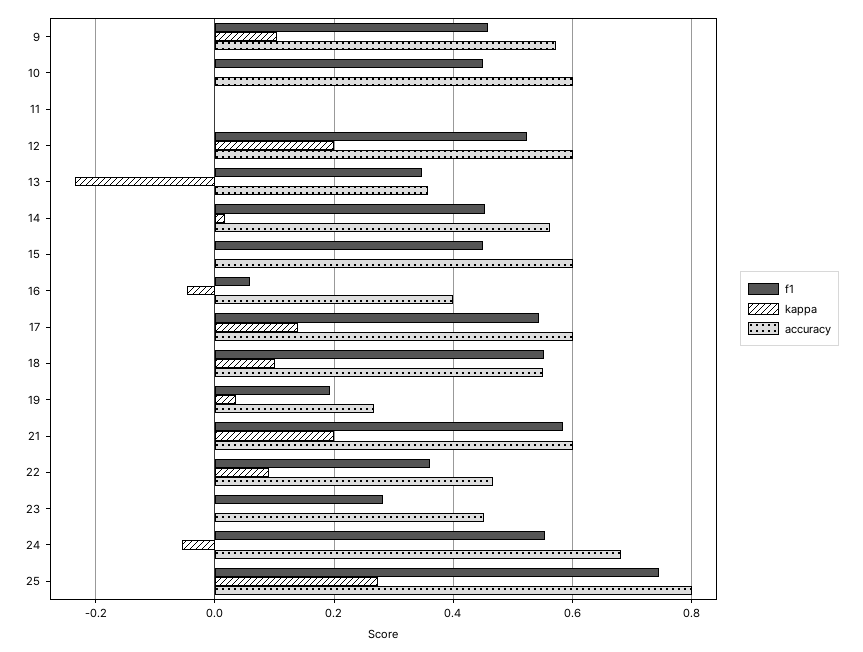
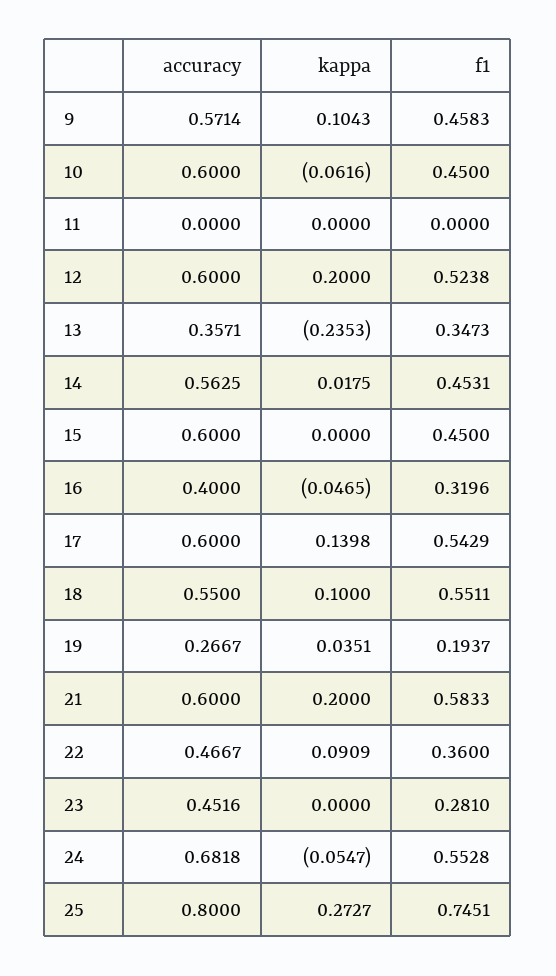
kappa, 10: 0 -> -0.0616
f1, 16: 0.06 -> 0.3196

